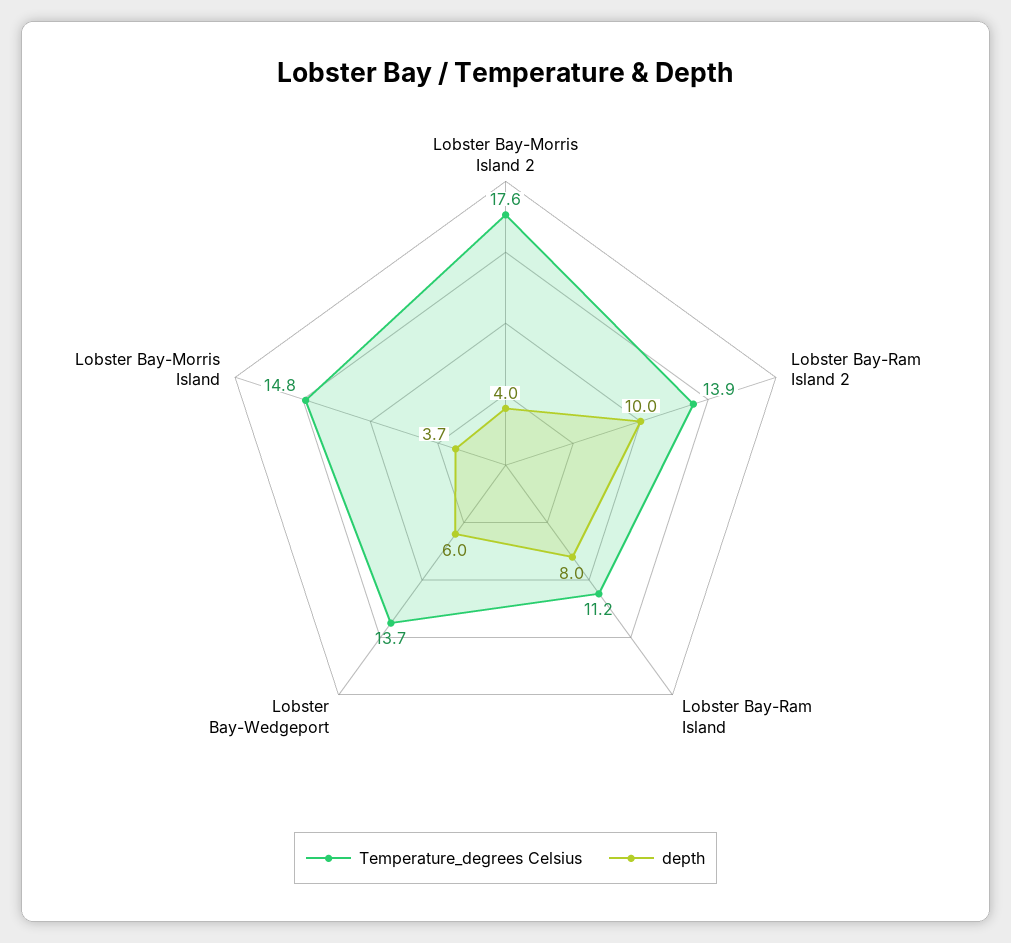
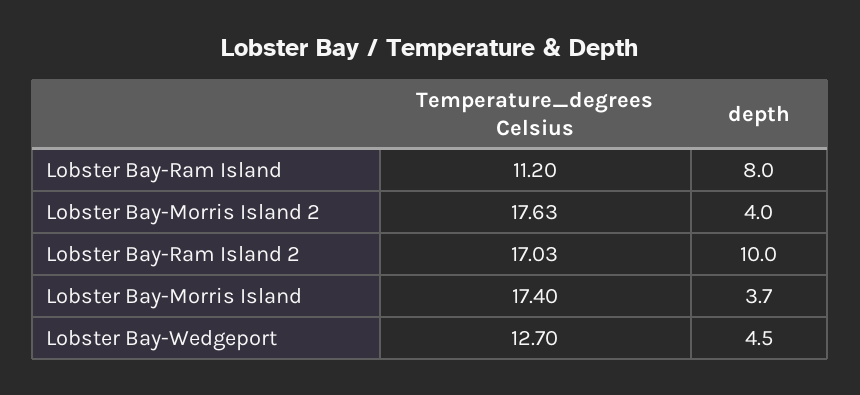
Temperature_degrees Celsius, Lobster Bay-Ram Island 2: 13.9 -> 17.03
Temperature_degrees Celsius, Lobster Bay-Wedgeport: 13.7 -> 12.7
depth, Lobster Bay-Wedgeport: 6 -> 4.5
Temperature_degrees Celsius, Lobster Bay-Morris Island: 14.8 -> 17.4

